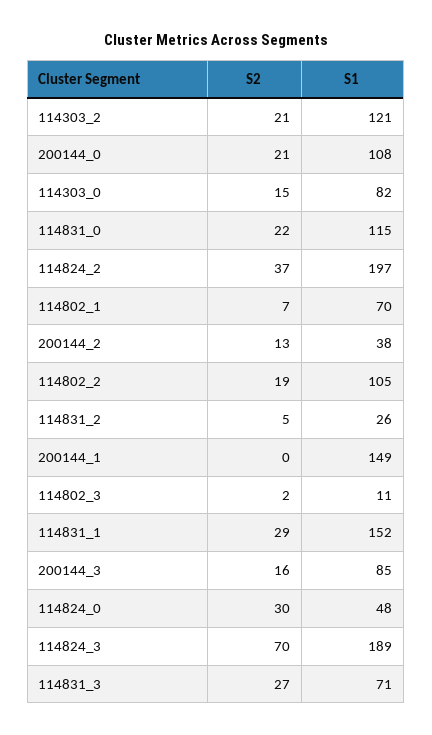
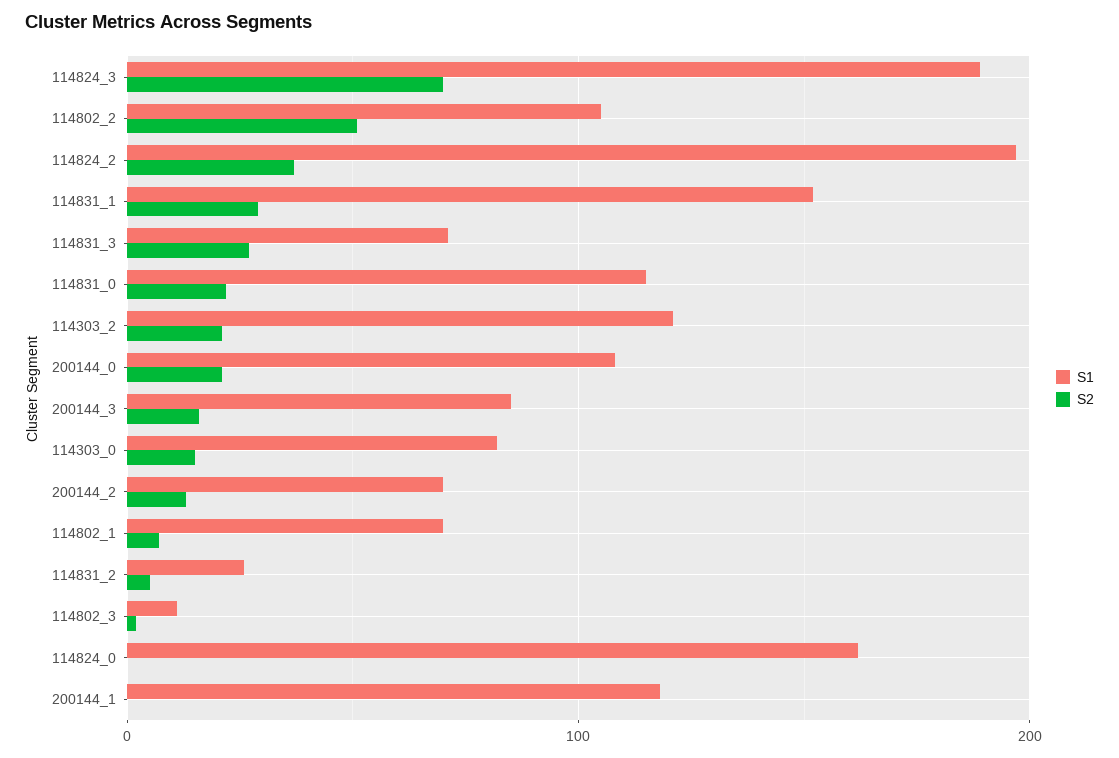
S1, 200144_2: 38 -> 70
S2, 114802_2: 19 -> 50
S1, 200144_1: 149 -> 120
S2, 114824_0: 30 -> 0
S1, 114824_0: 48 -> 160

